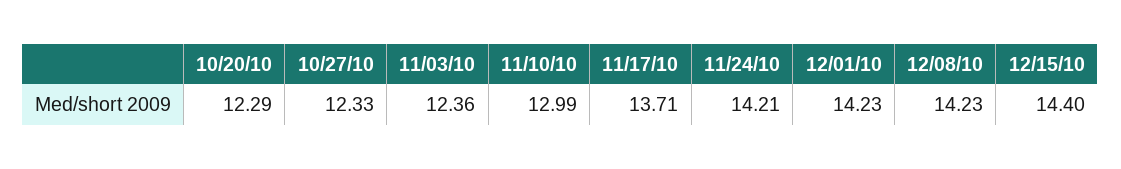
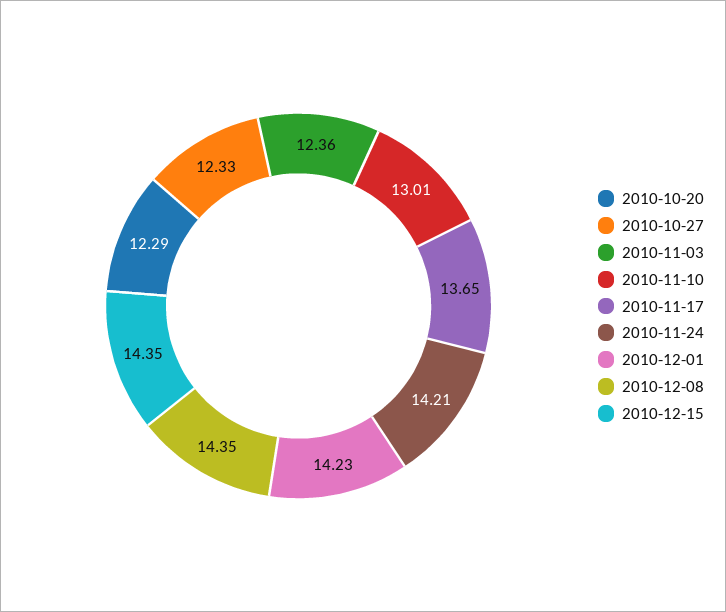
11/10/10: 12.99 -> 13.01
11/17/10: 13.71 -> 13.65
12/08/10: 14.23 -> 14.35
12/15/10: 14.4 -> 14.35

